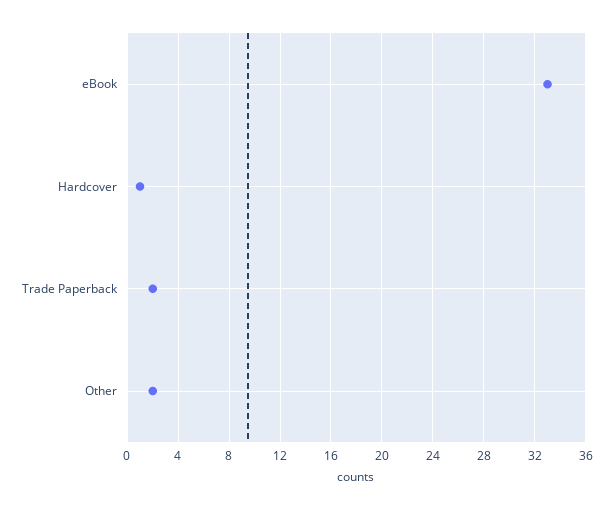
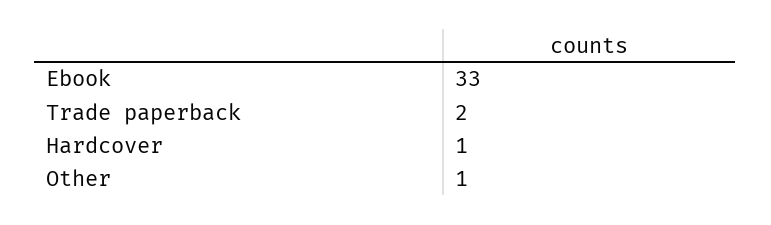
Other: 2 -> 1

